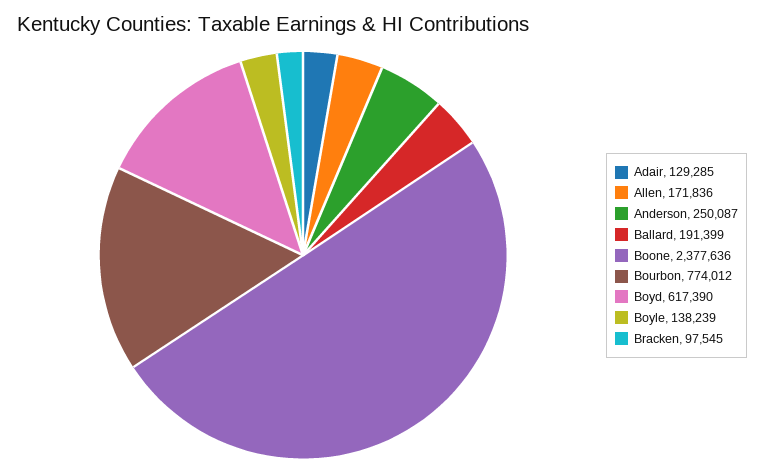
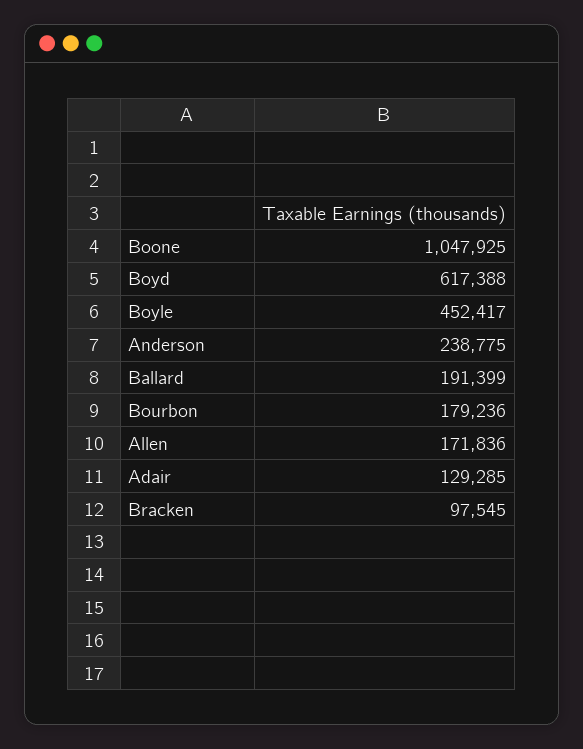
Anderson: 250087 -> 238775
Boone: 2377636 -> 1047925
Bourbon: 774012 -> 179236
Boyd: 617390 -> 617388
Boyle: 138239 -> 452417

